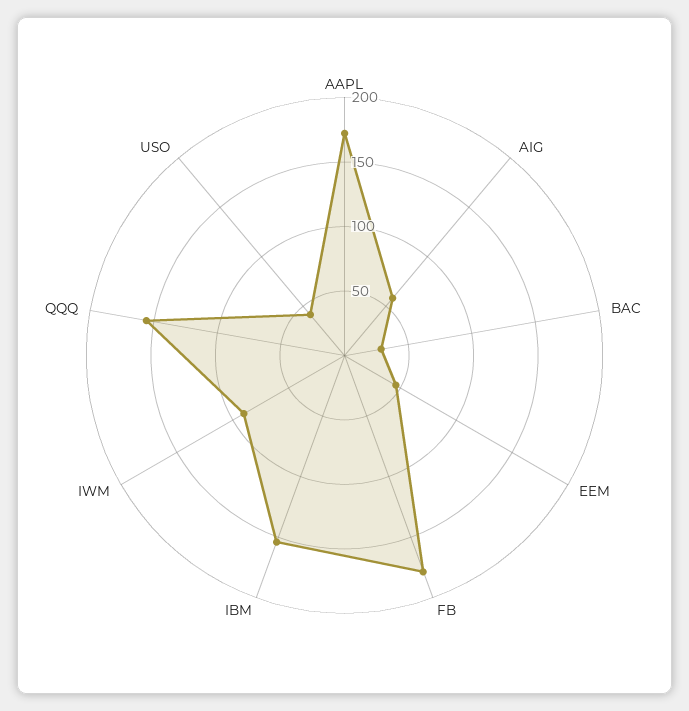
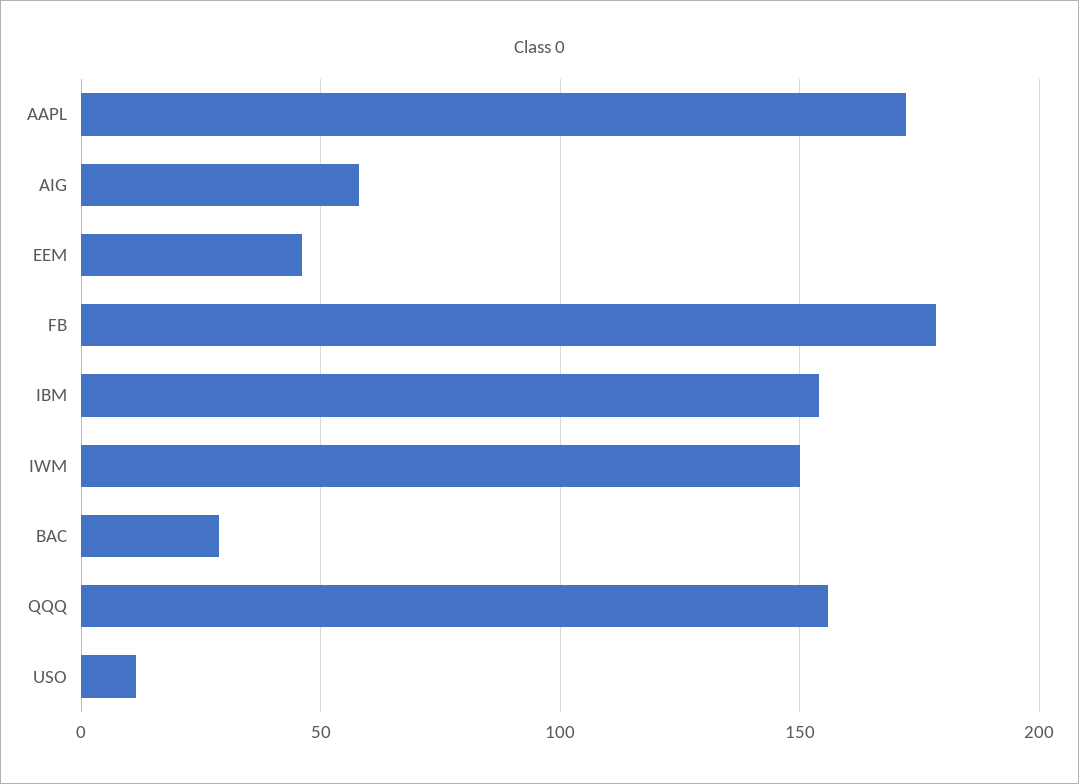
IWM: 90 -> 150
USO: 40 -> 10

